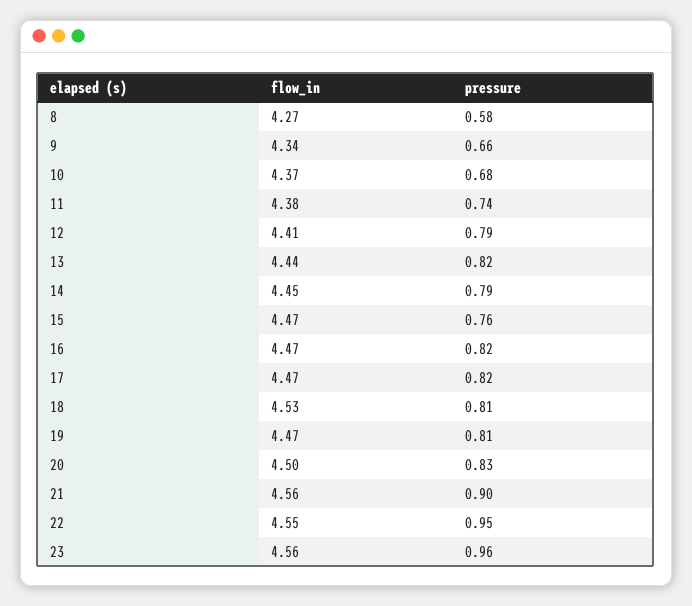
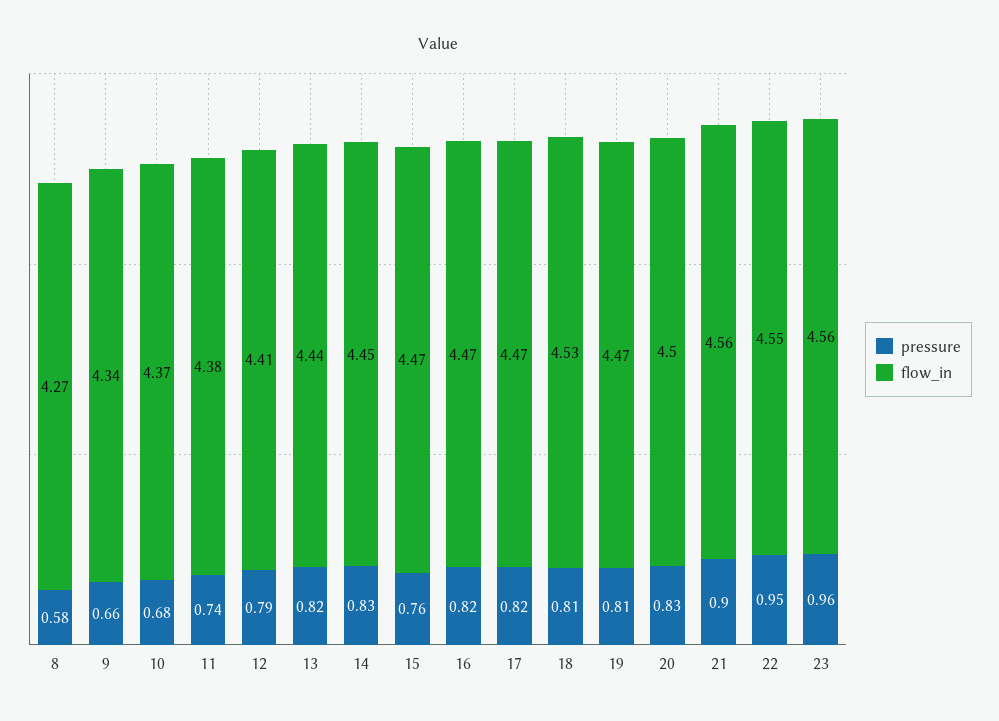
pressure, 14: 0.79 -> 0.83

